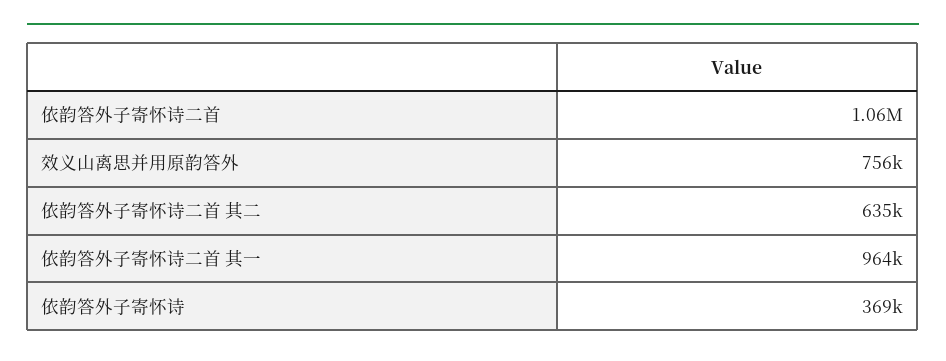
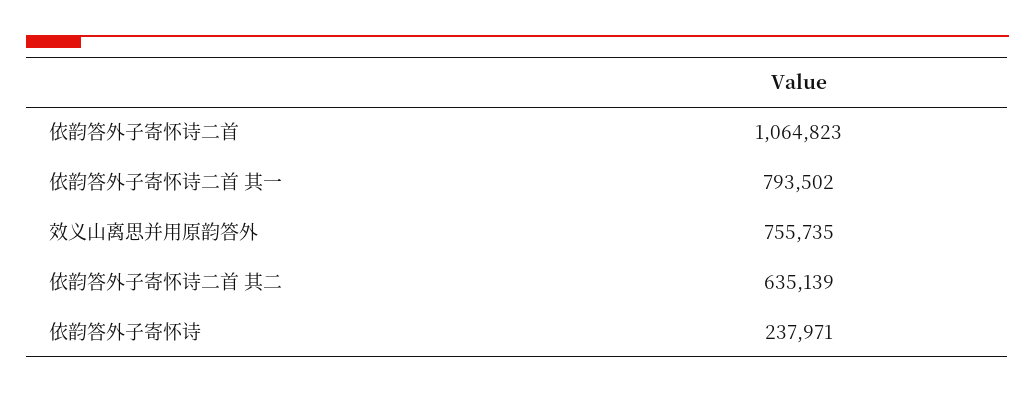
依韵答外子寄怀诗二首 其一: 964000 -> 793502
依韵答外子寄怀诗: 369000 -> 237971

